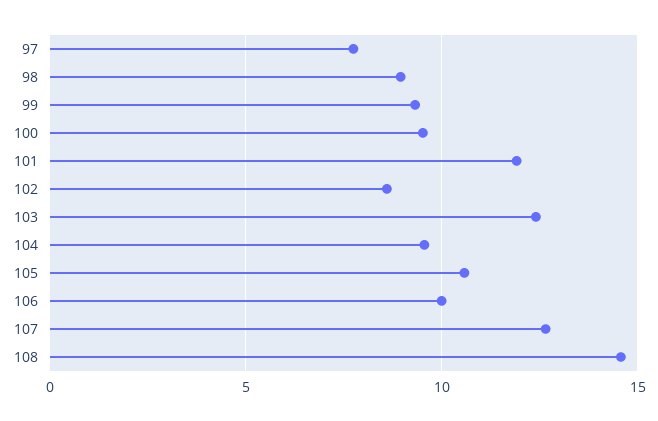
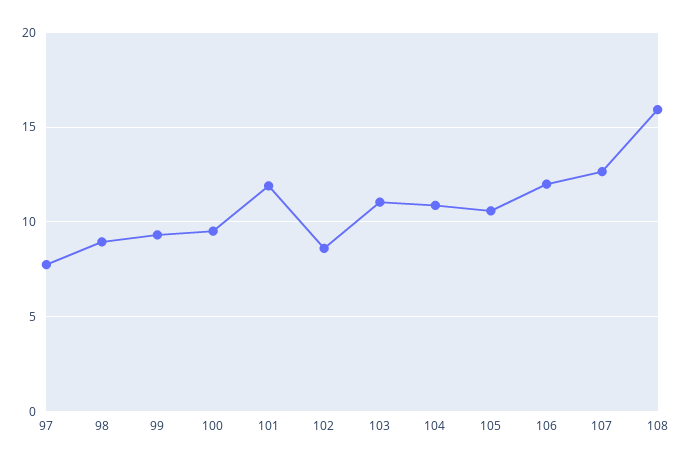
103: 12.5 -> 11
104: 9.5 -> 11
106: 10 -> 12
108: 14.5 -> 16

